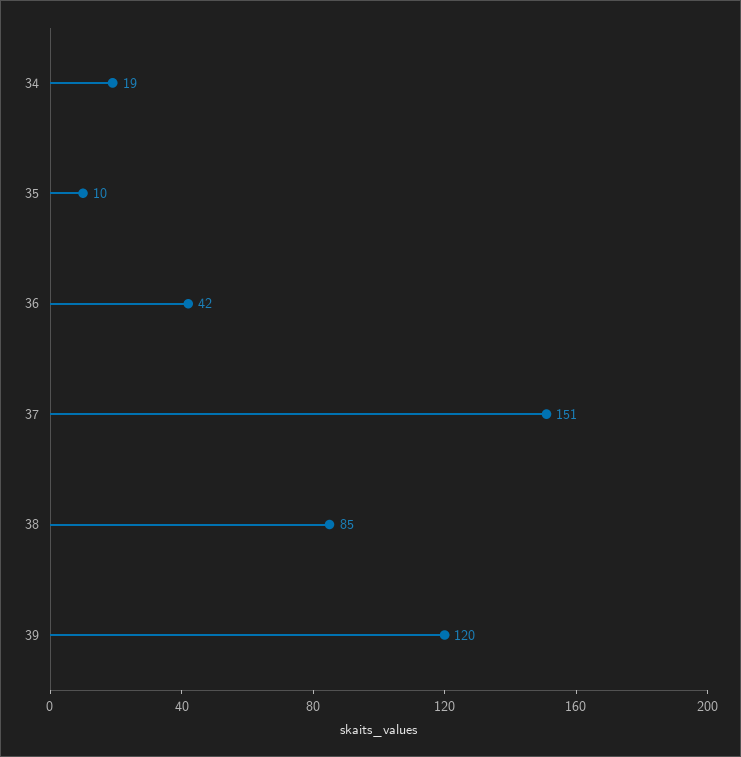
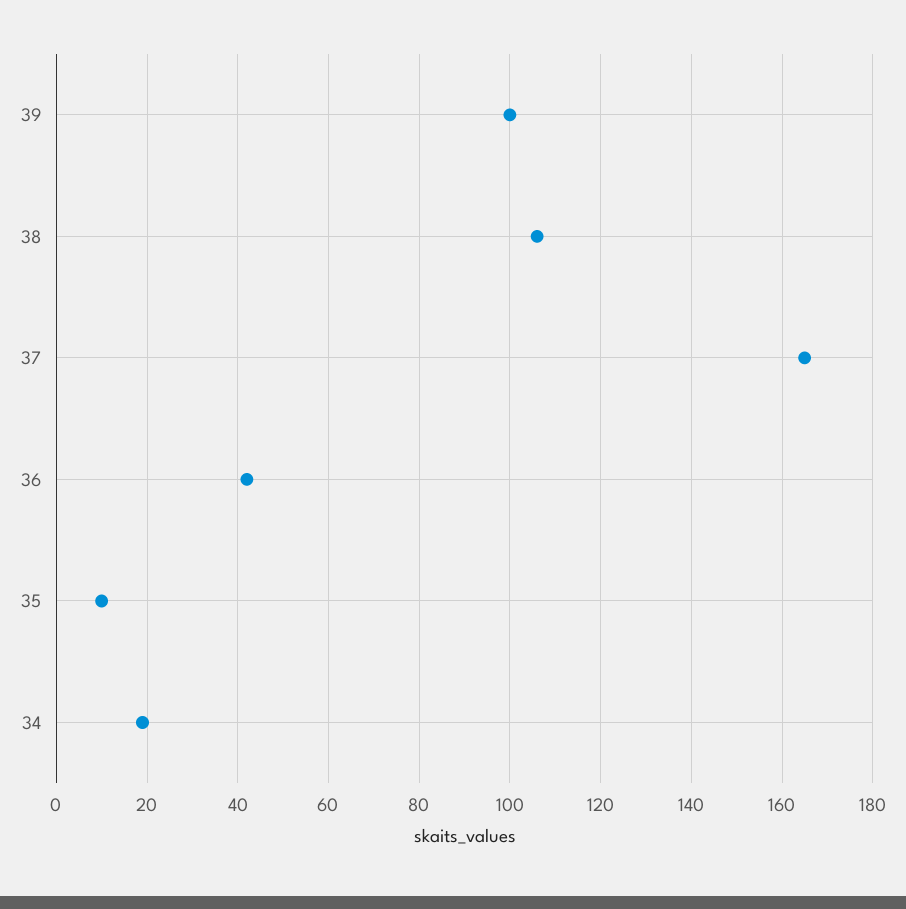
37: 151 -> 165
38: 85 -> 105
39: 120 -> 100

